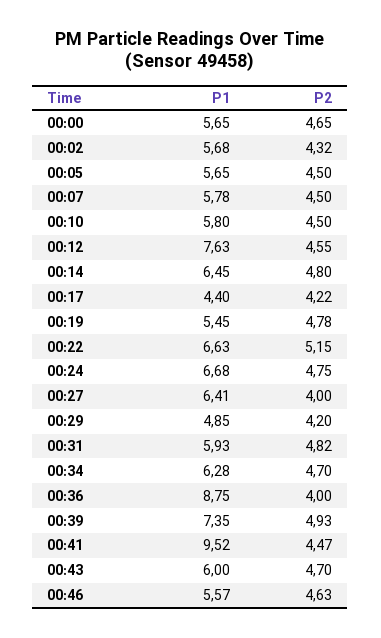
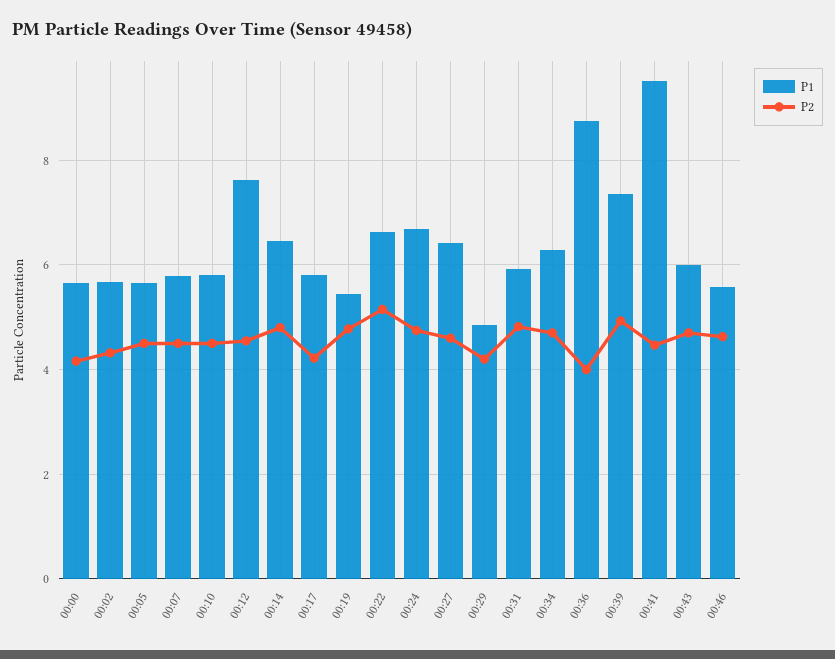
P2, 00:00: 4.65 -> 4.2
P1, 00:17: 4.4 -> 5.8
P2, 00:27: 4 -> 4.6

